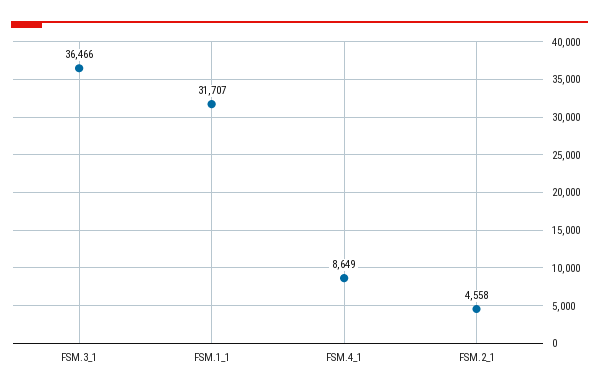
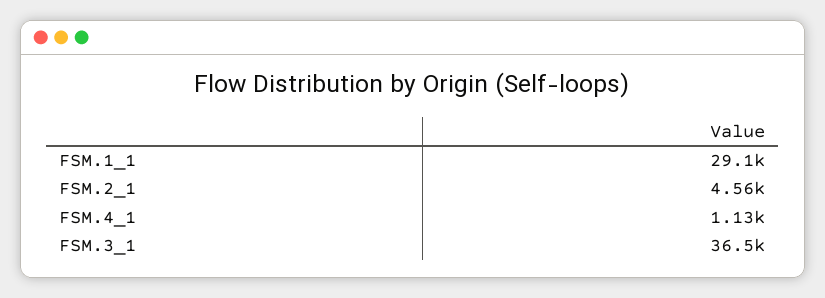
FSM.1_1: 31707 -> 29100
FSM.4_1: 8649 -> 1130

